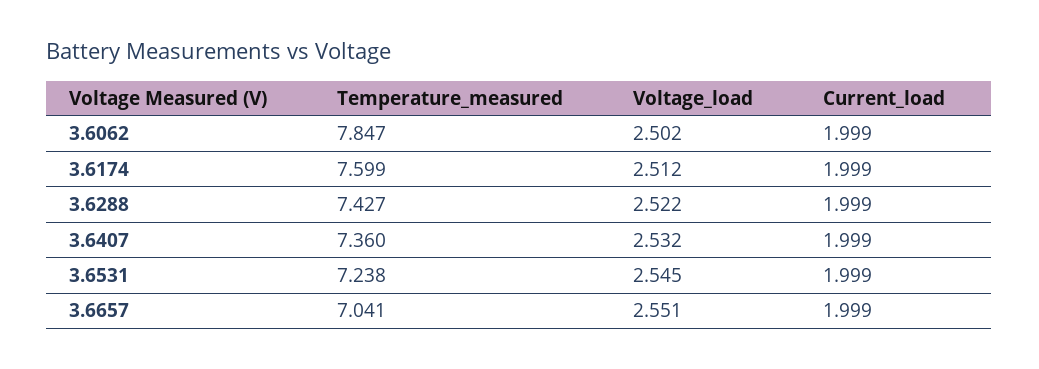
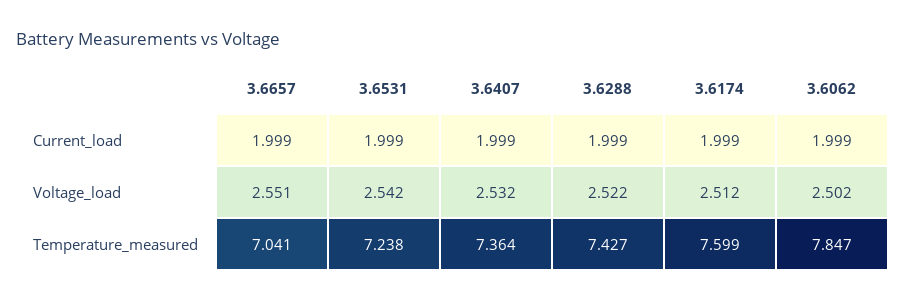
Temperature_measured, 3.6407: 7.36 -> 7.364
Voltage_load, 3.6531: 2.545 -> 2.542

